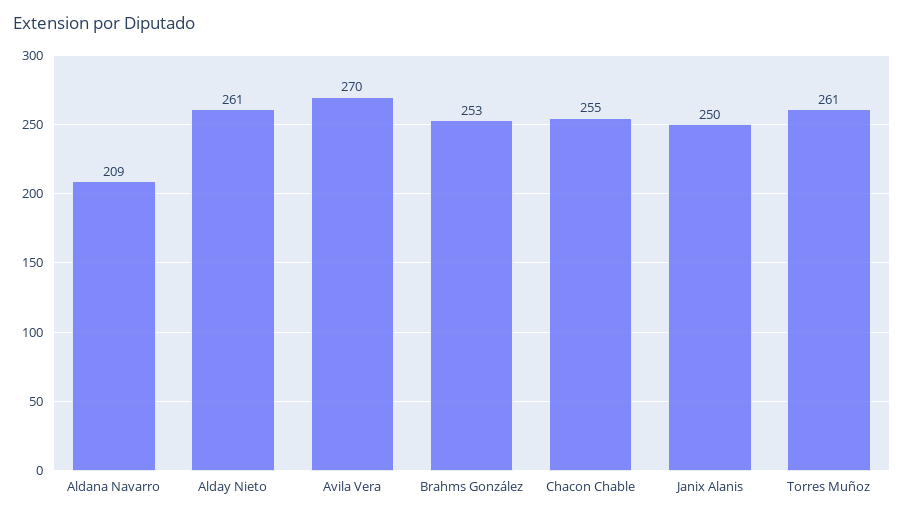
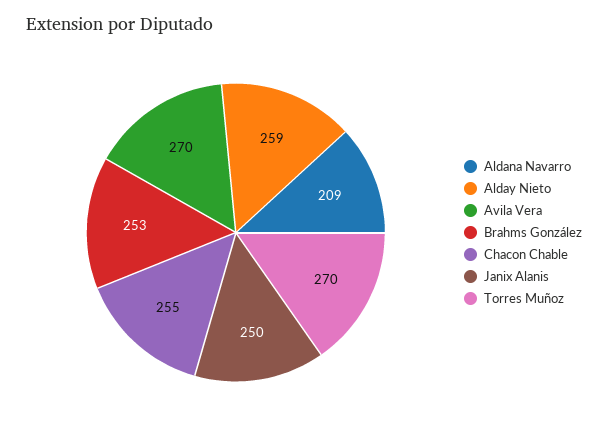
Alday Nieto: 261 -> 259
Torres Muñoz: 261 -> 270

